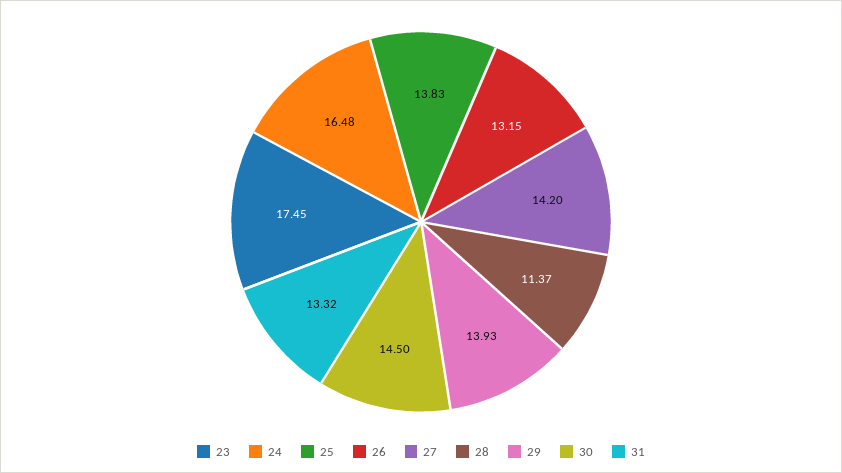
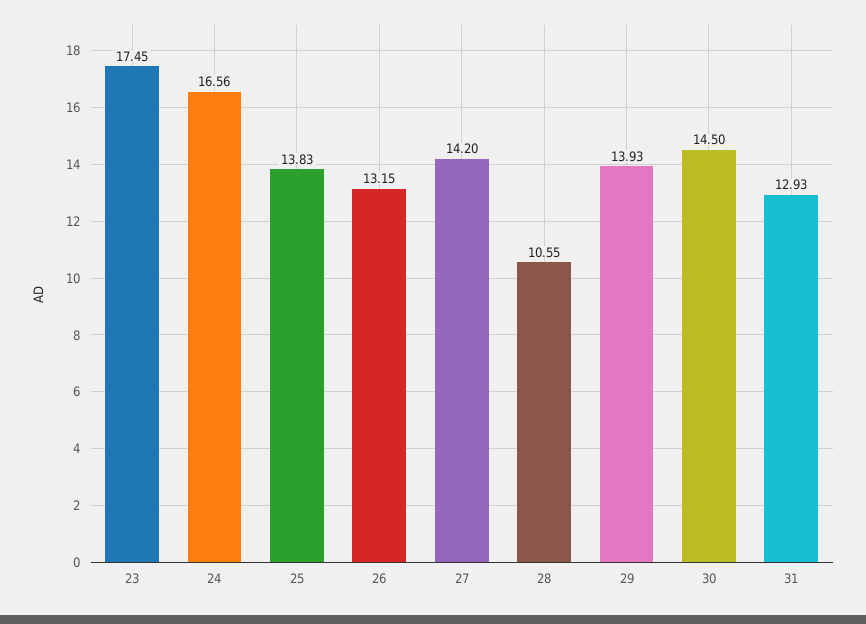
24: 16.48 -> 16.56
28: 11.37 -> 10.55
31: 13.32 -> 12.93

